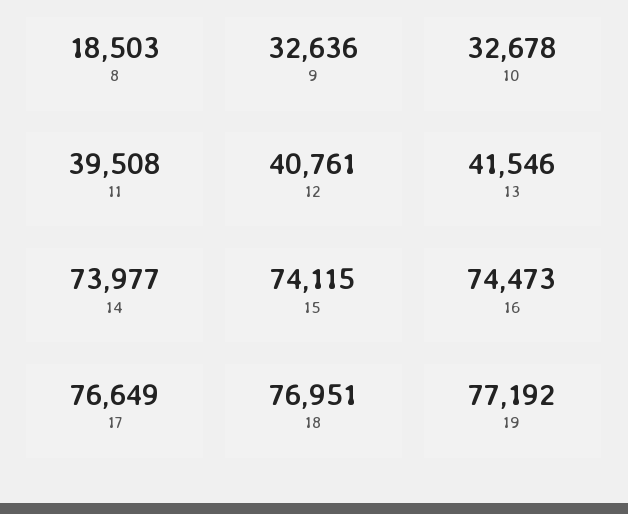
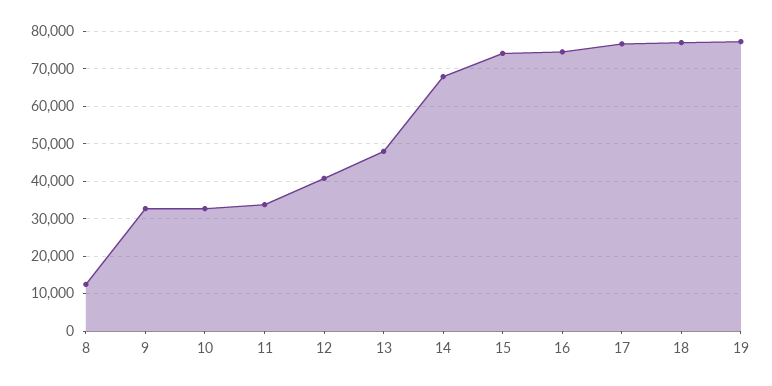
8: 18503 -> 12000
11: 39508 -> 34000
13: 41546 -> 48000
14: 73977 -> 68000

